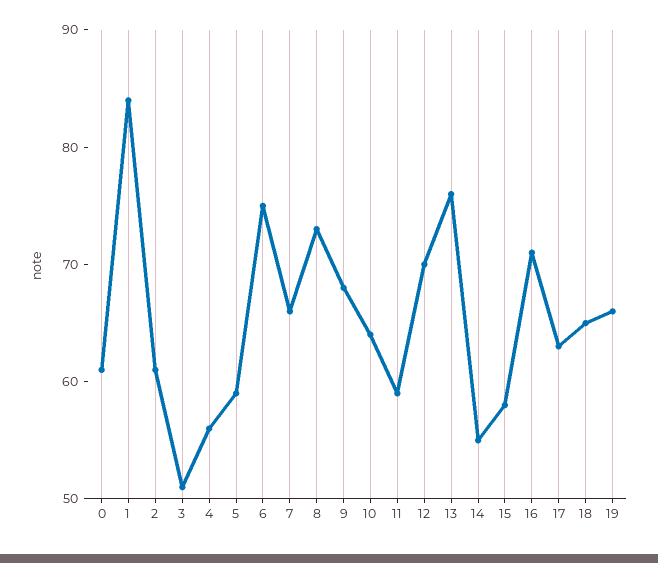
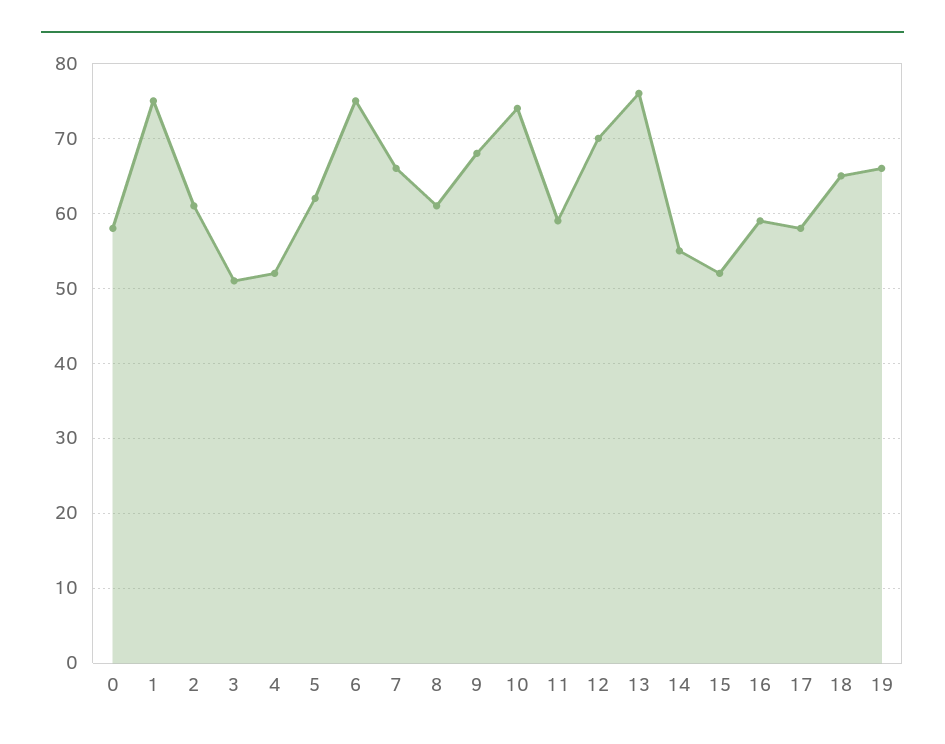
0: 61 -> 58
1: 84 -> 75
4: 56 -> 52
5: 59 -> 62
8: 73 -> 61
10: 64 -> 74
15: 58 -> 52
16: 71 -> 59
17: 63 -> 58

